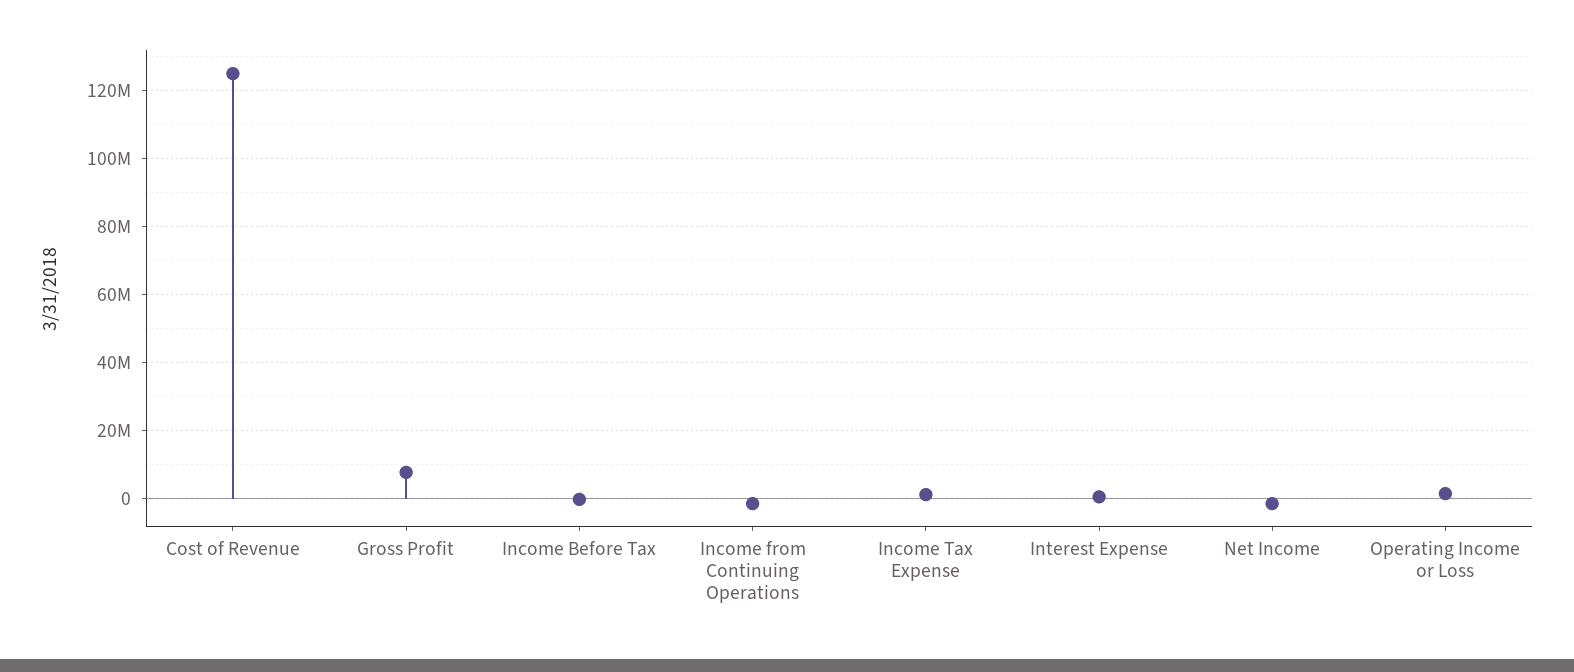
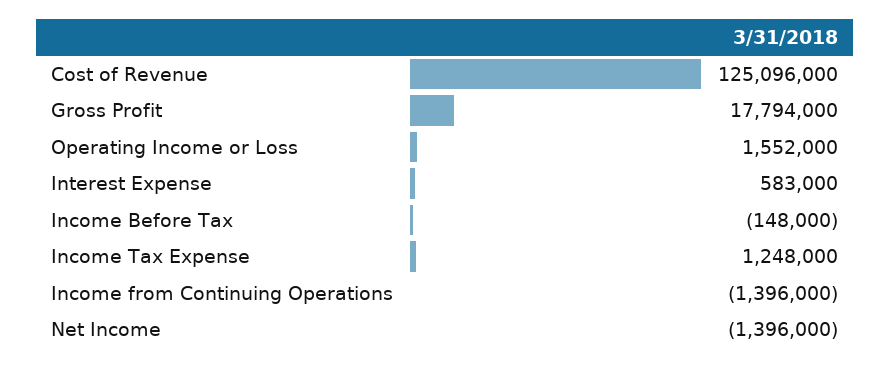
Gross Profit: 8000000 -> 17794000

